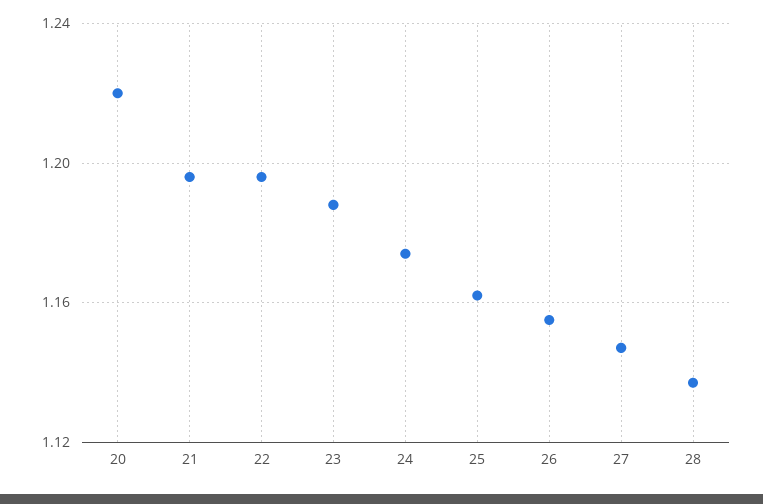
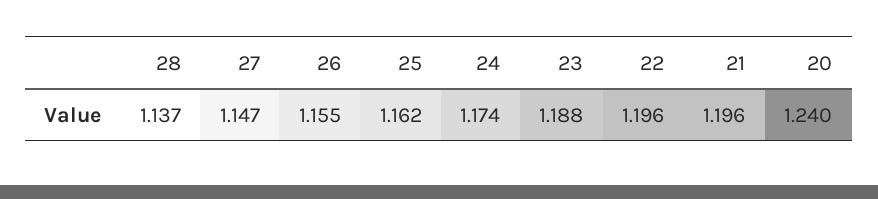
20: 1.22 -> 1.24

